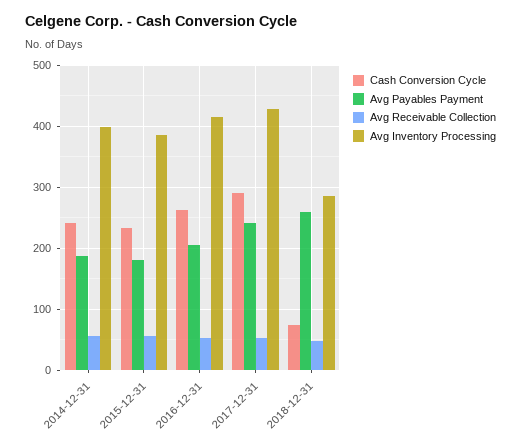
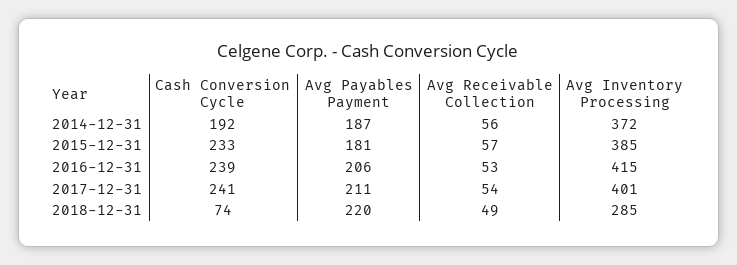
Cash Conversion Cycle, 2014-12-31: 240 -> 192
Avg Inventory Processing, 2014-12-31: 400 -> 372
Cash Conversion Cycle, 2016-12-31: 260 -> 239
Cash Conversion Cycle, 2017-12-31: 290 -> 241
Avg Payables Payment, 2017-12-31: 240 -> 211
Avg Inventory Processing, 2017-12-31: 430 -> 401
Avg Payables Payment, 2018-12-31: 260 -> 220

